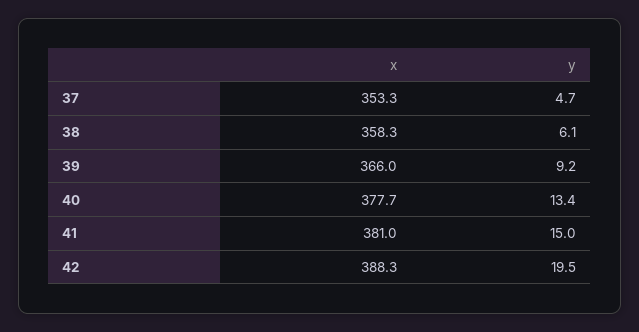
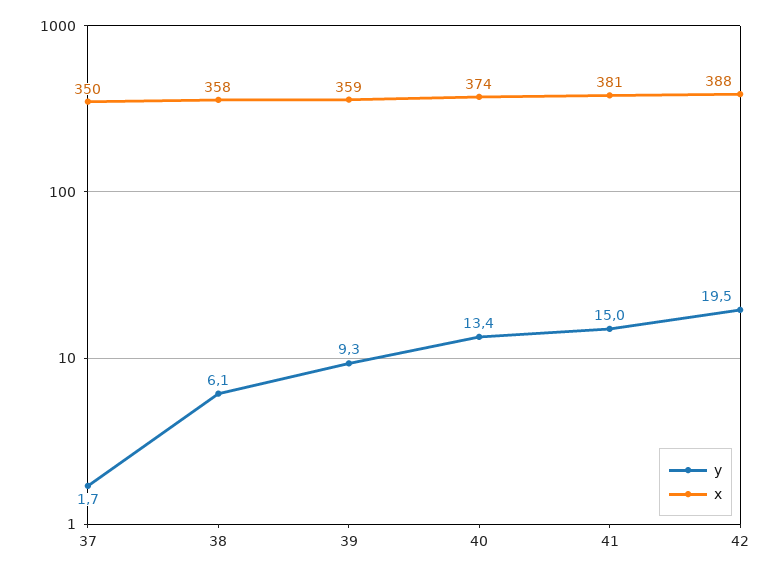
x, 37: 353.3 -> 350
y, 37: 4.7 -> 1.7
x, 39: 366 -> 359
y, 39: 9.2 -> 9.3
x, 40: 377.7 -> 374

